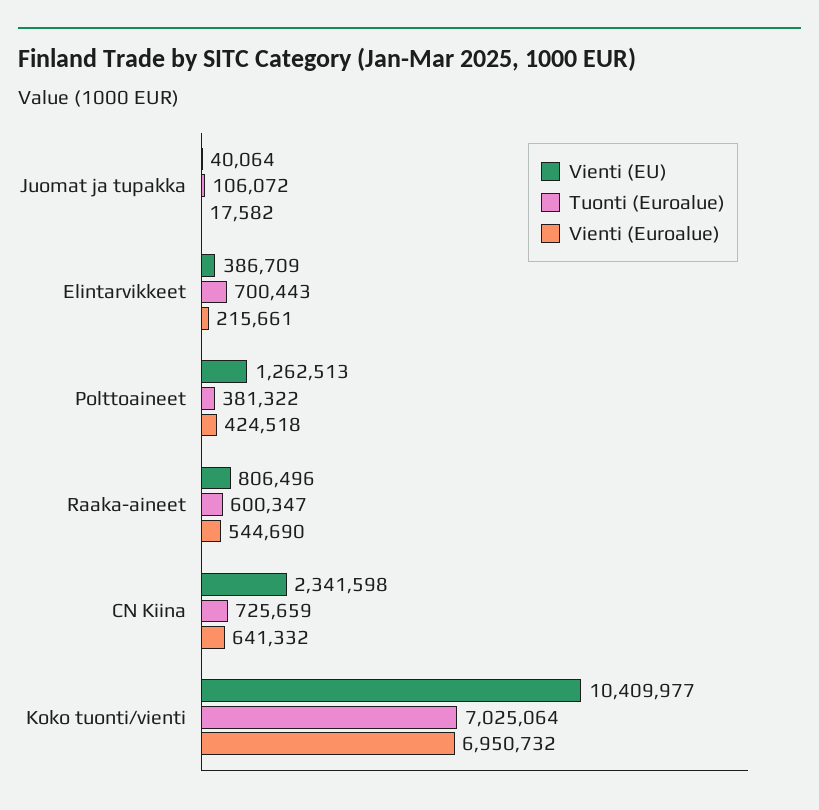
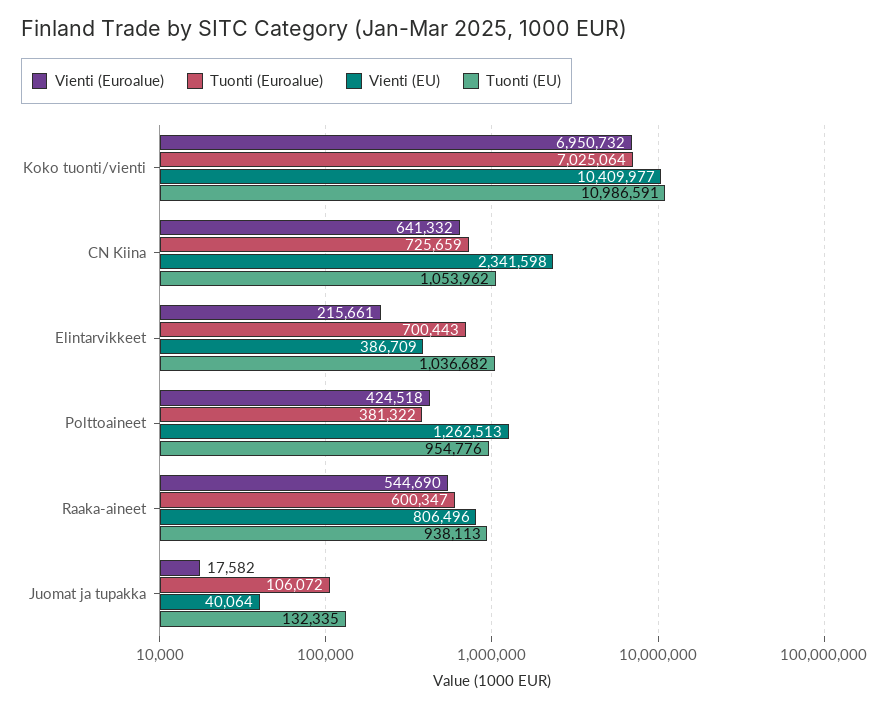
Tuonti (EU), Koko tuonti/vienti: none -> 10986591
Tuonti (EU), CN Kiina: none -> 1053962
Tuonti (EU), Elintarvikkeet: none -> 1036682
Tuonti (EU), Polttoaineet: none -> 954776
Tuonti (EU), Raaka-aineet: none -> 938113
Tuonti (EU), Juomat ja tupakka: none -> 132335

